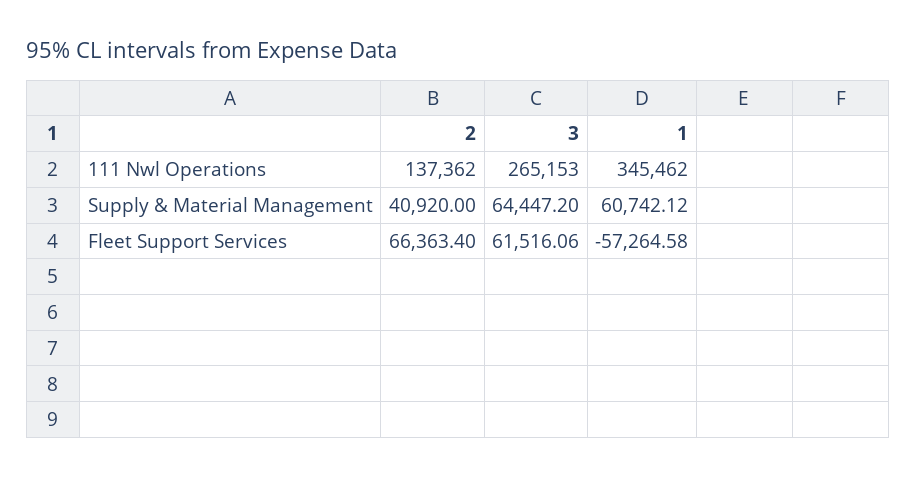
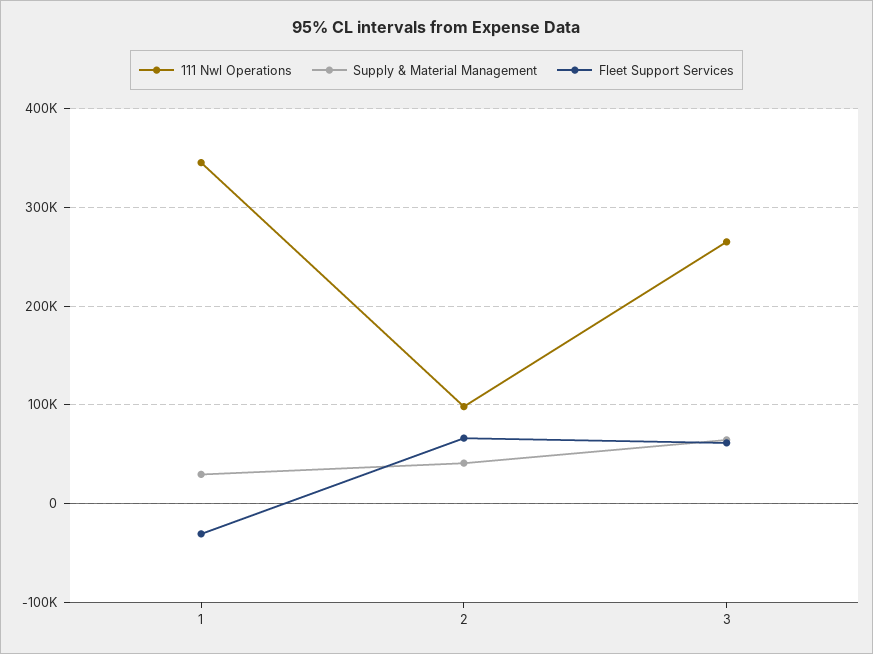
111 Nwl Operations, 2: 137362 -> 100000
Supply & Material Management, 1: 60742.12 -> 30000
Fleet Support Services, 1: -57264.58 -> -30000

